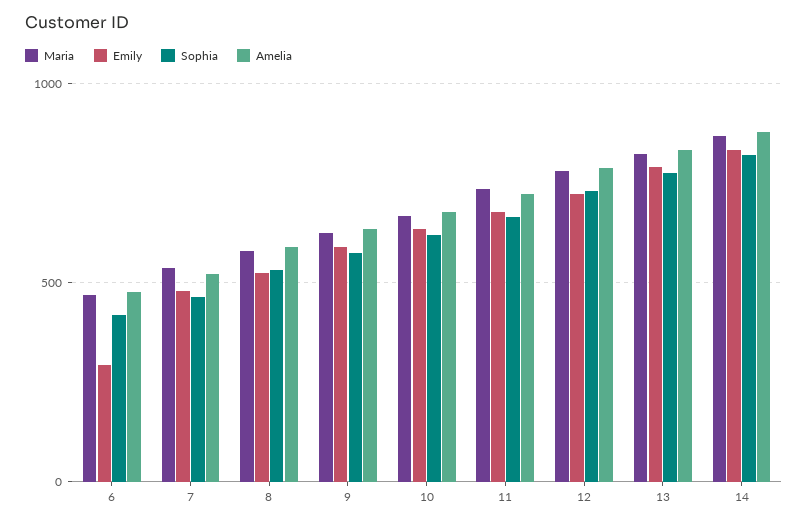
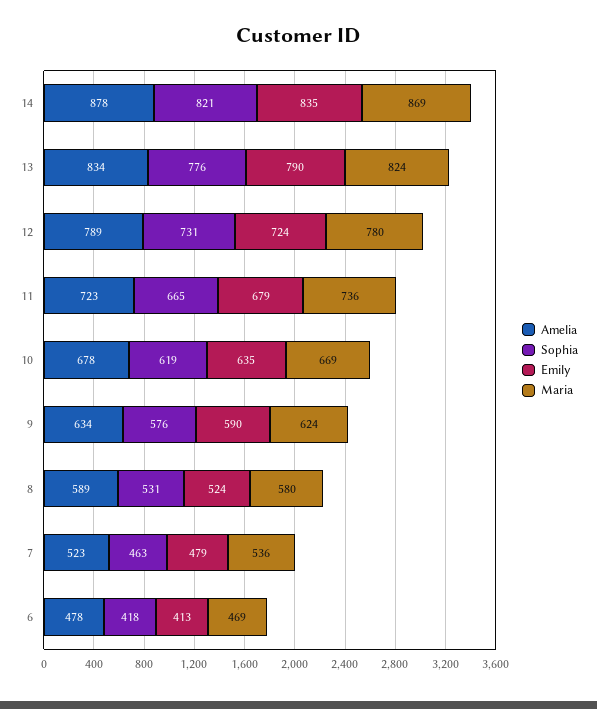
Emily, 6: 300 -> 413

